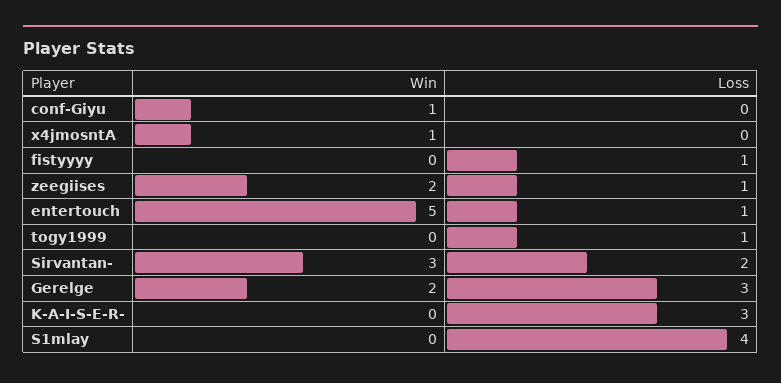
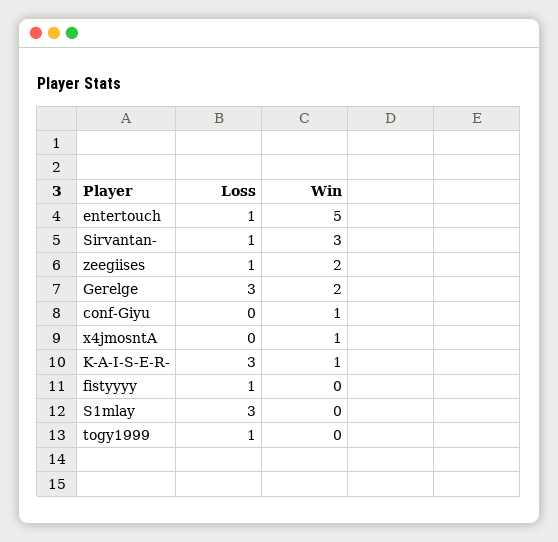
Loss, Sirvantan-: 2 -> 1
Win, K-A-I-S-E-R-: 0 -> 1
Loss, S1mlay: 4 -> 3

